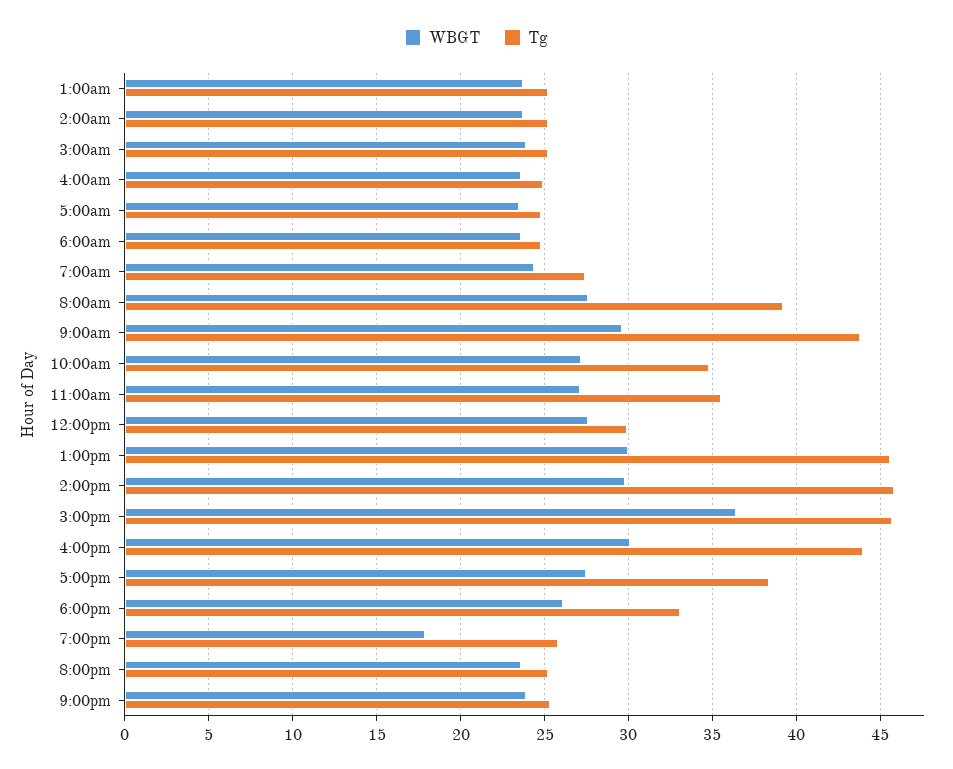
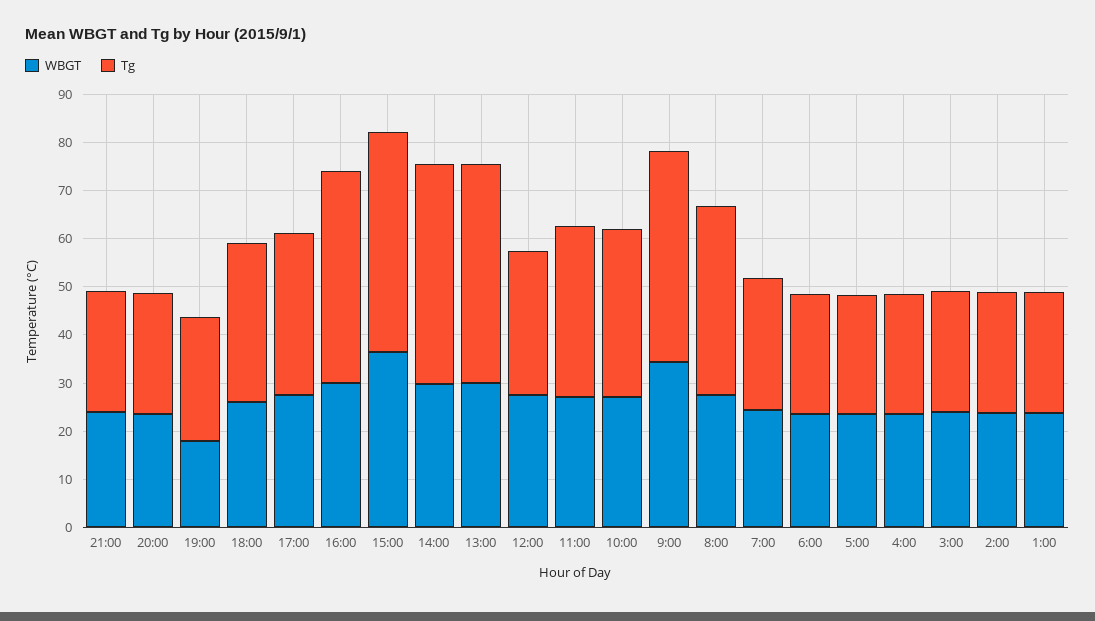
WBGT, 9:00am: 29.5 -> 34
Tg, 5:00pm: 38.5 -> 34

